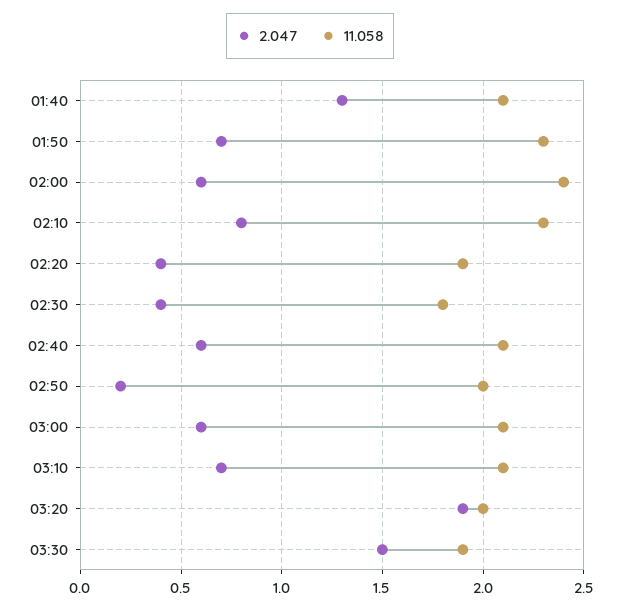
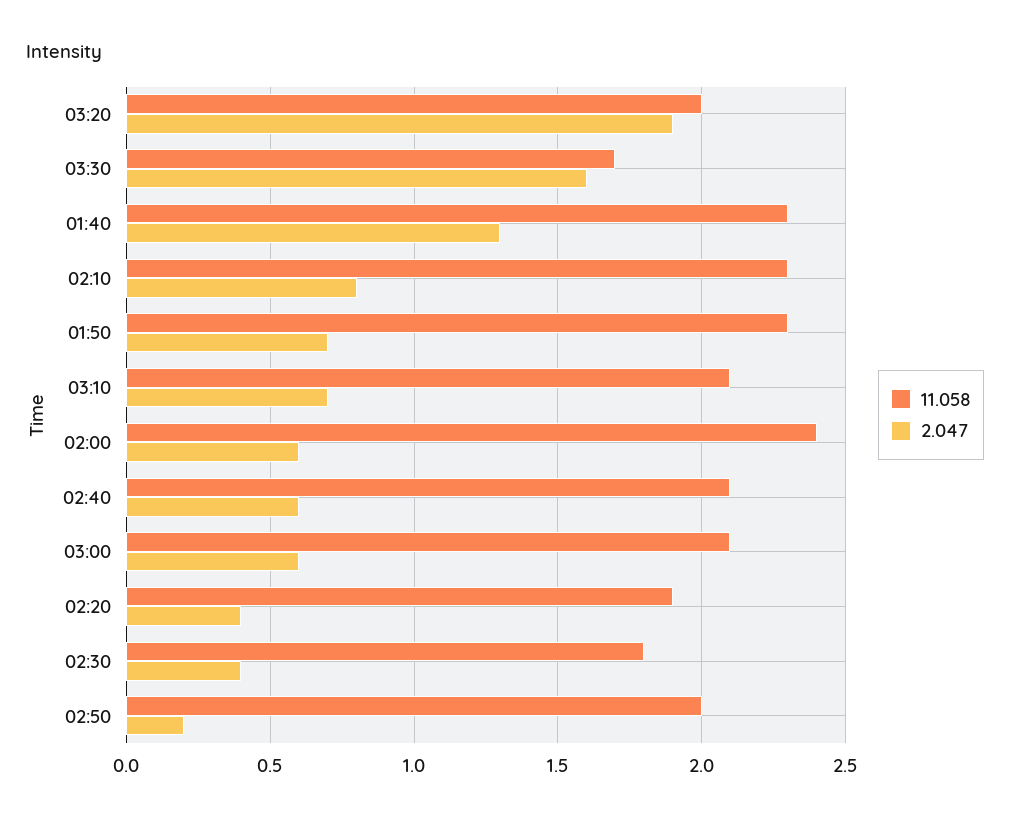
11.058, 01:40: 2.1 -> 2.3
2.047, 03:30: 1.5 -> 1.6
11.058, 03:30: 1.9 -> 1.7

